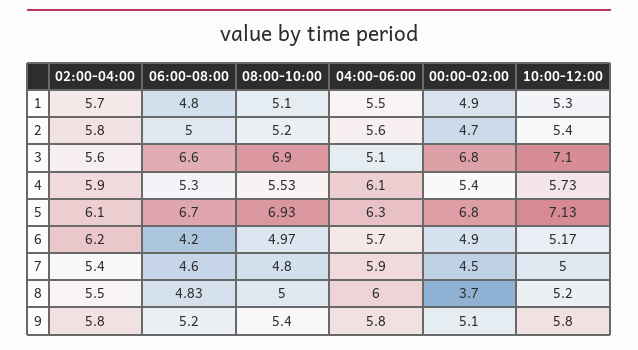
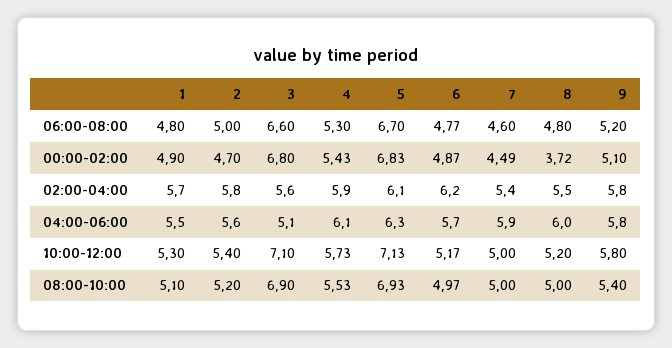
06:00-08:00, 6: 4.2 -> 4.77
08:00-10:00, 7: 4.8 -> 5
06:00-08:00, 8: 4.83 -> 4.8

